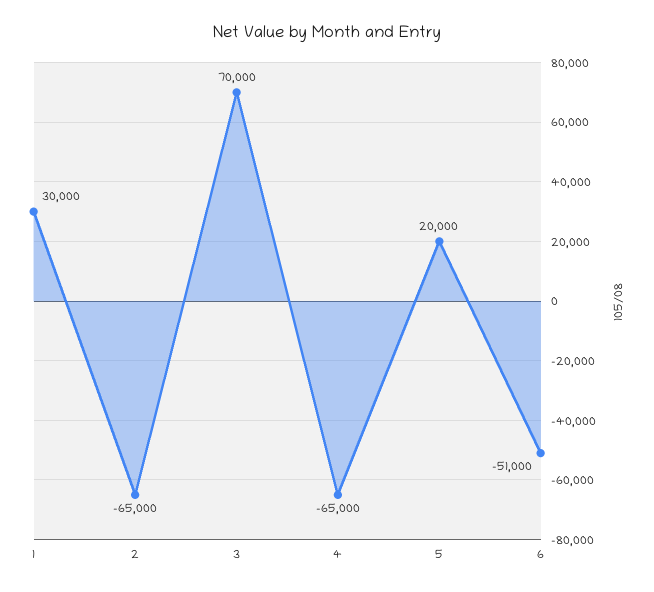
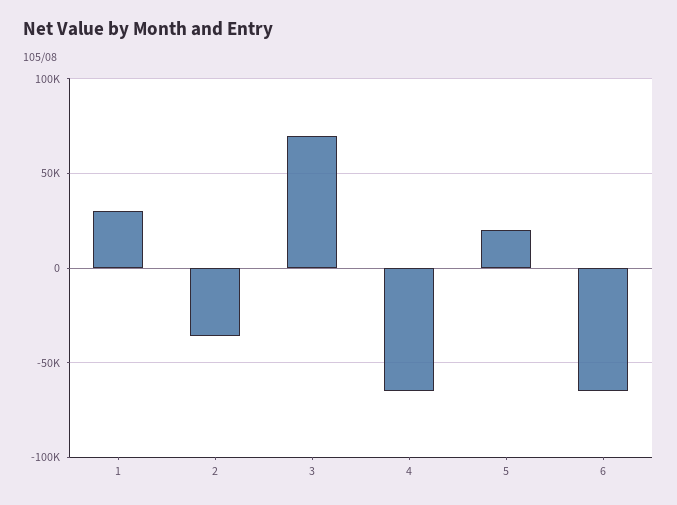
2: -65000 -> -35000
6: -51000 -> -65000

